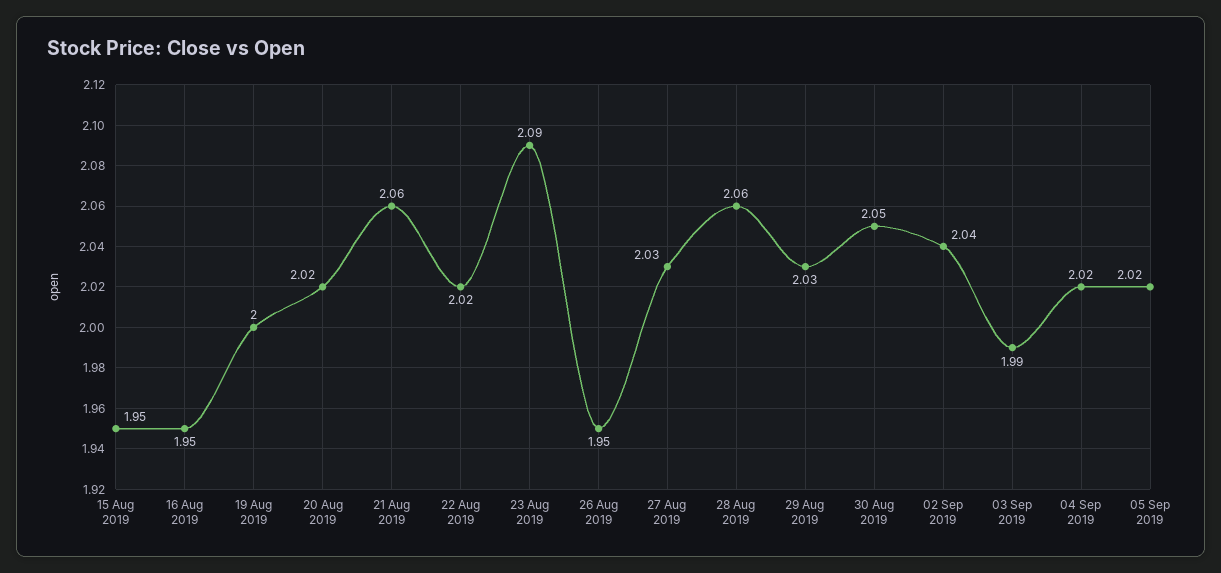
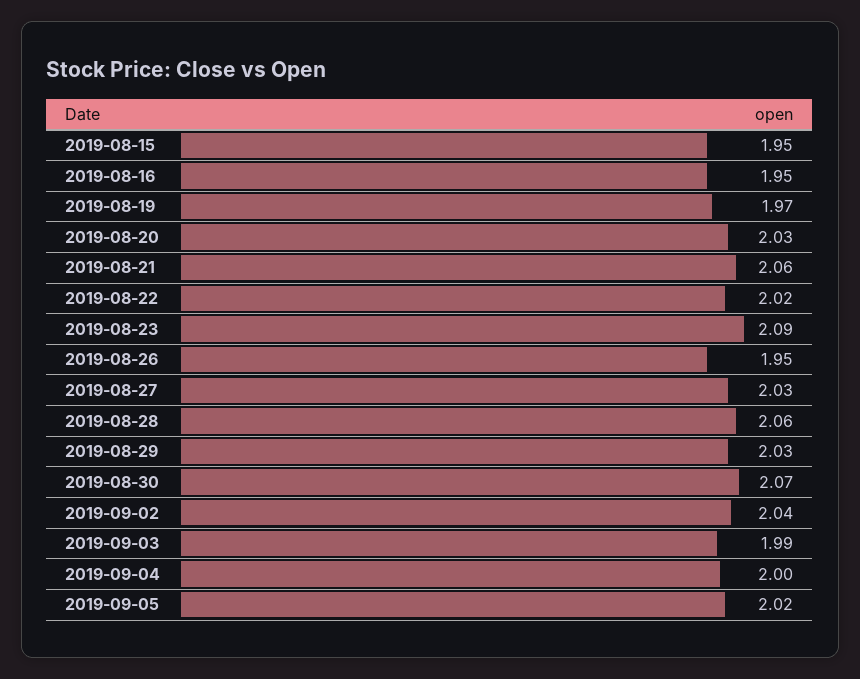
19 Aug 2019: 2 -> 1.97
20 Aug 2019: 2.02 -> 2.03
30 Aug 2019: 2.05 -> 2.07
04 Sep 2019: 2.02 -> 2

